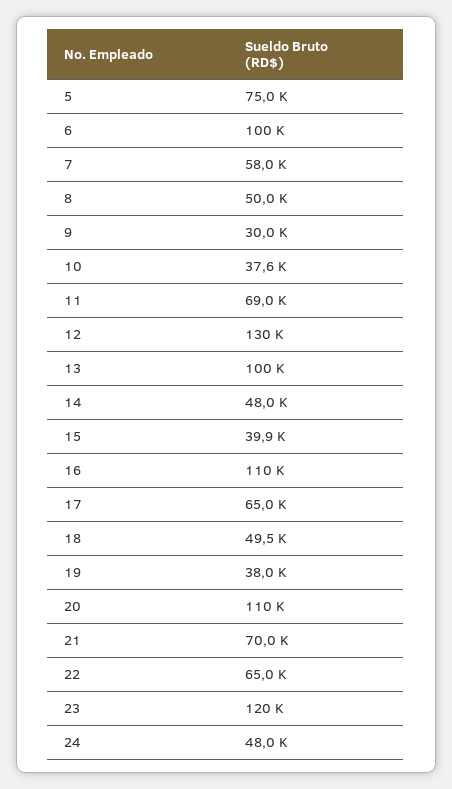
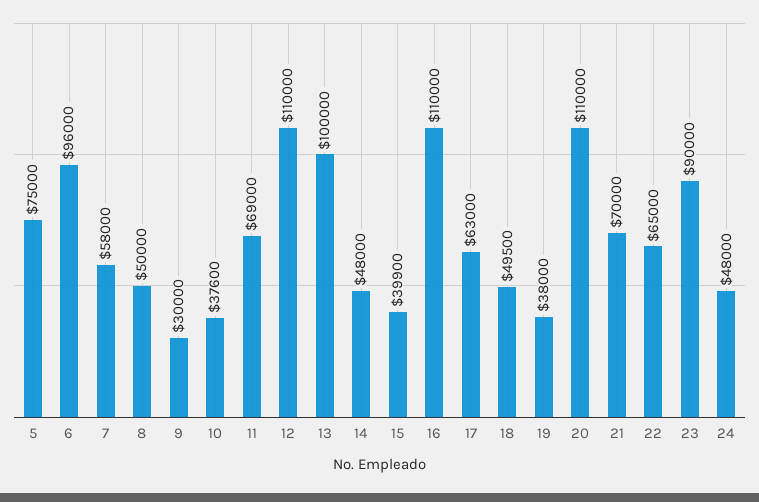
6: 100000 -> 96000
12: 130000 -> 110000
17: 65000 -> 63000
23: 120000 -> 90000

